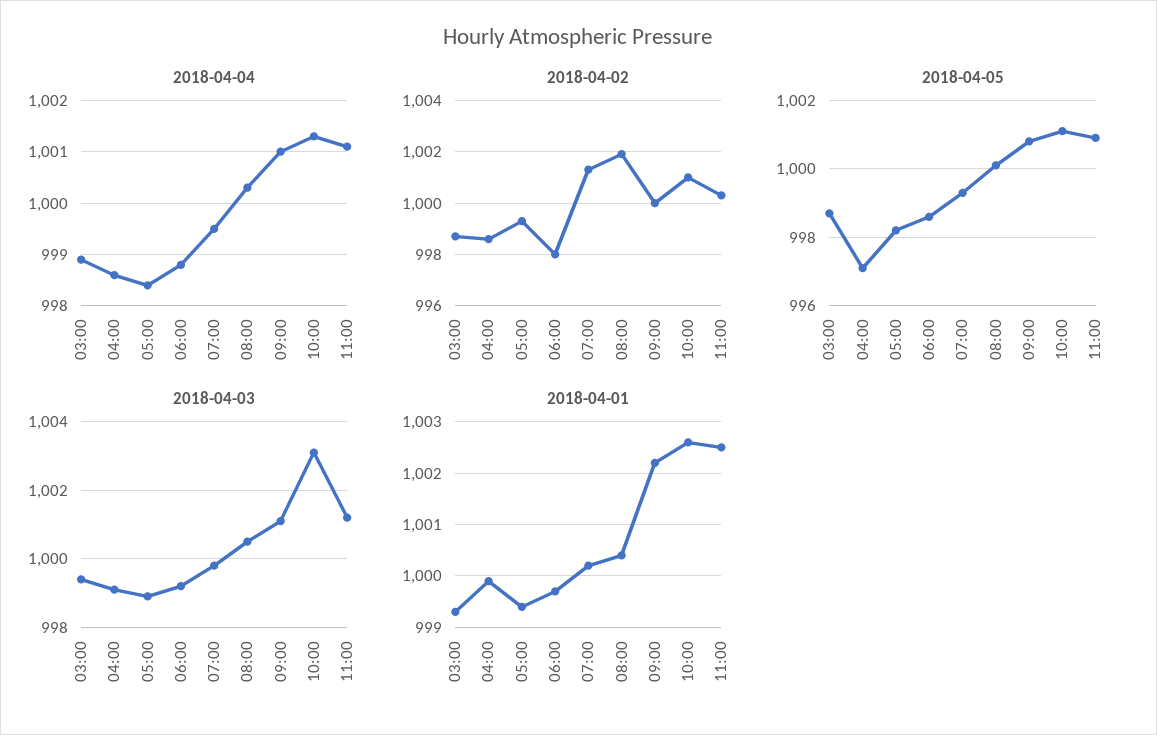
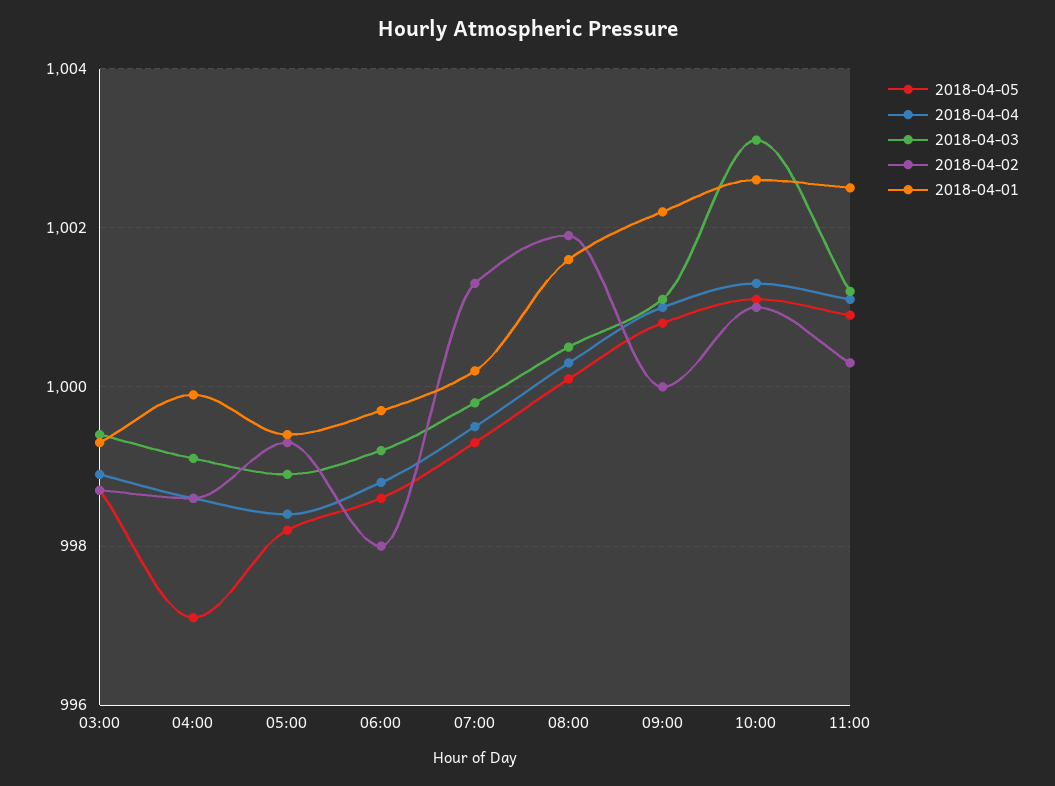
2018-04-01, 08:00: 1000.5 -> 1001.5

